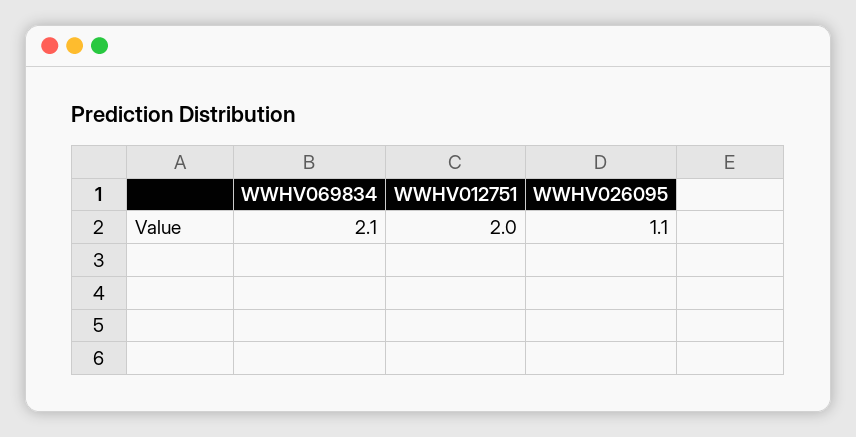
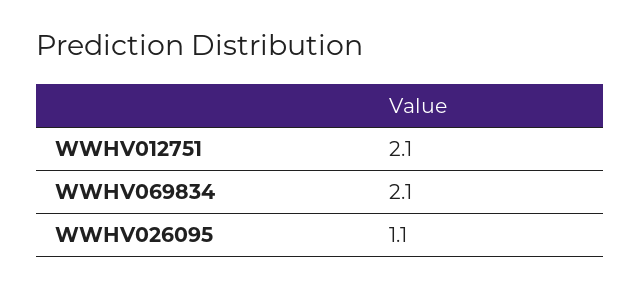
WWHV012751: 2 -> 2.1

